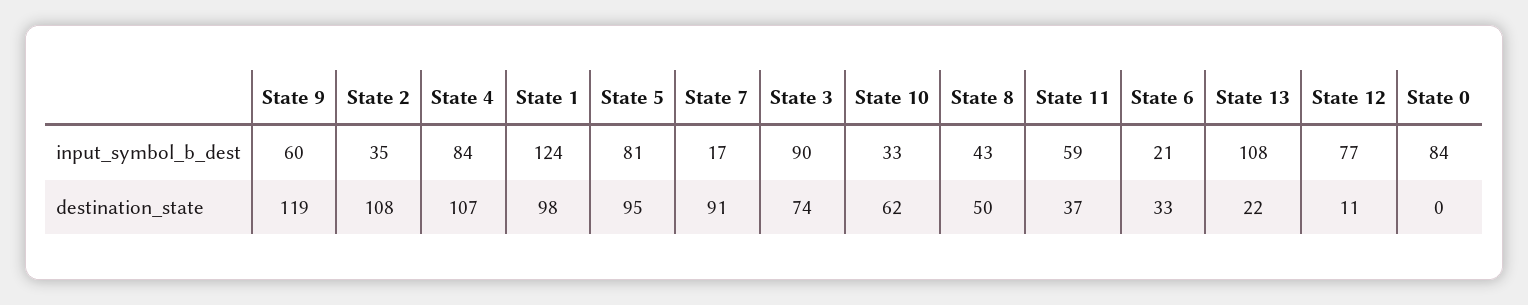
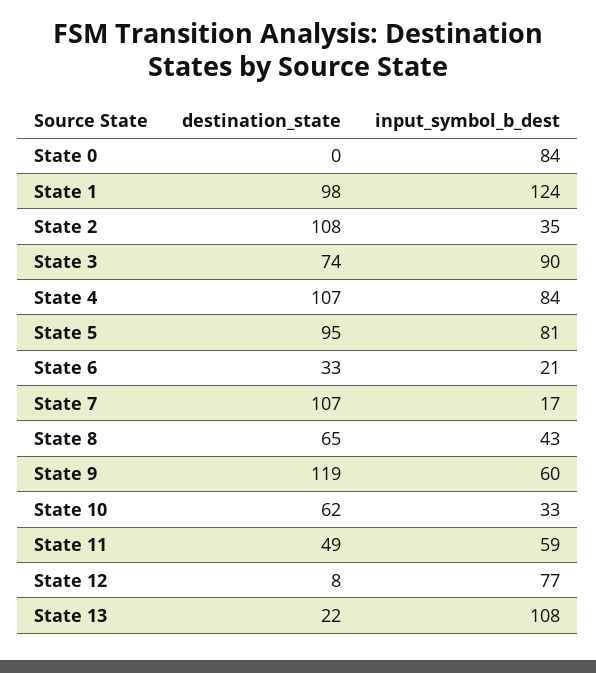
State 7, destination_state: 91 -> 107
State 8, destination_state: 50 -> 65
State 11, destination_state: 37 -> 49
State 12, destination_state: 11 -> 8

